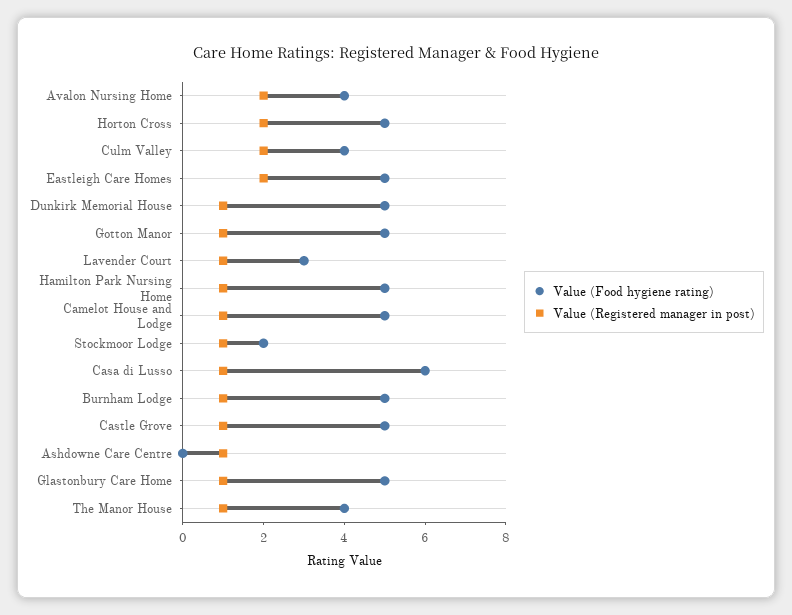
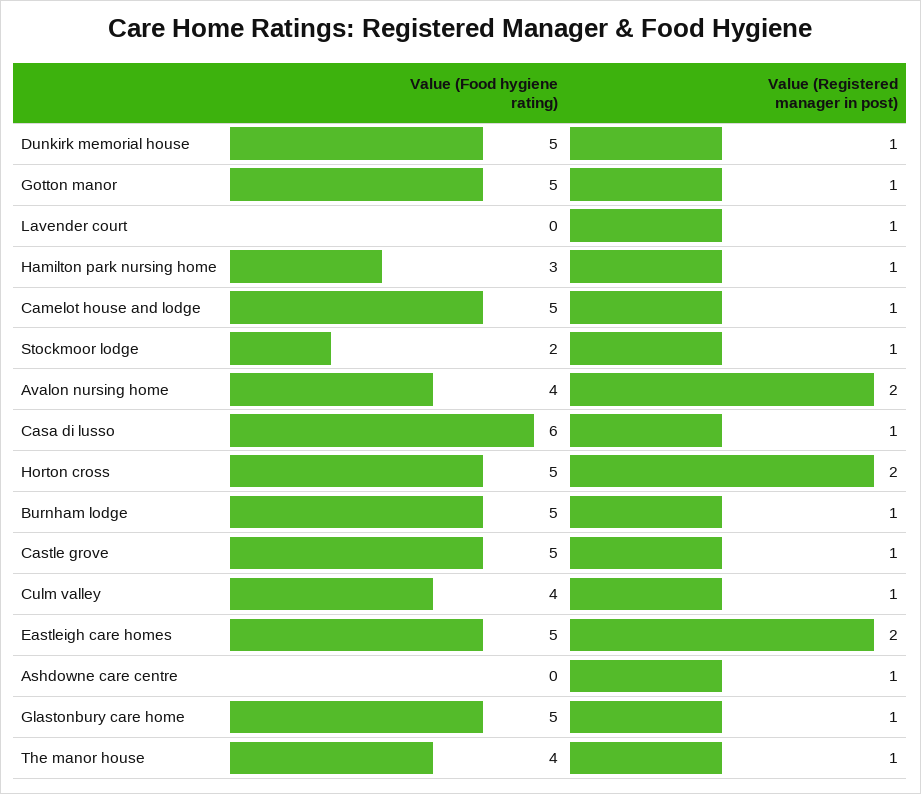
Value (Registered manager in post), Culm Valley: 2 -> 1
Value (Food hygiene rating), Lavender Court: 3 -> 0
Value (Food hygiene rating), Hamilton Park Nursing Home: 5 -> 3

